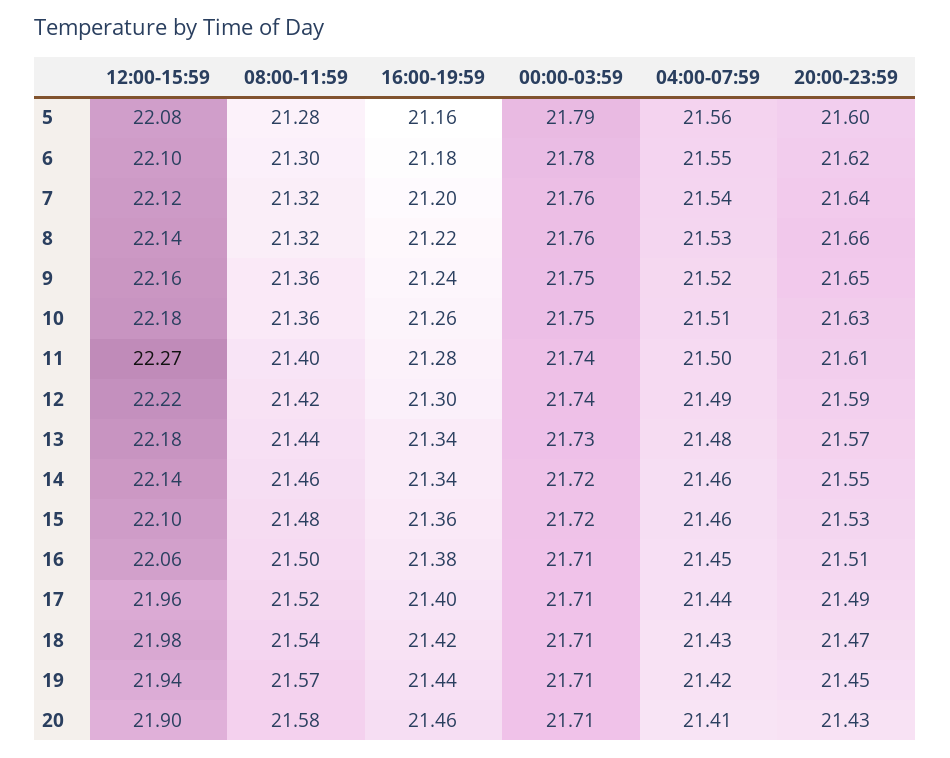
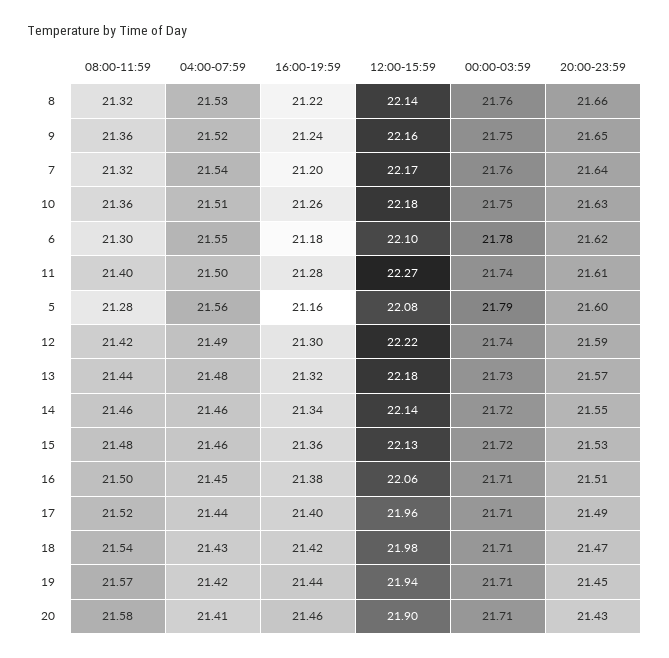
12:00-15:59, 7: 22.12 -> 22.17
16:00-19:59, 13: 21.34 -> 21.32
12:00-15:59, 15: 22.1 -> 22.13

